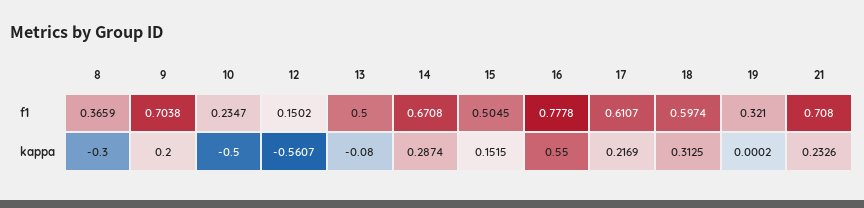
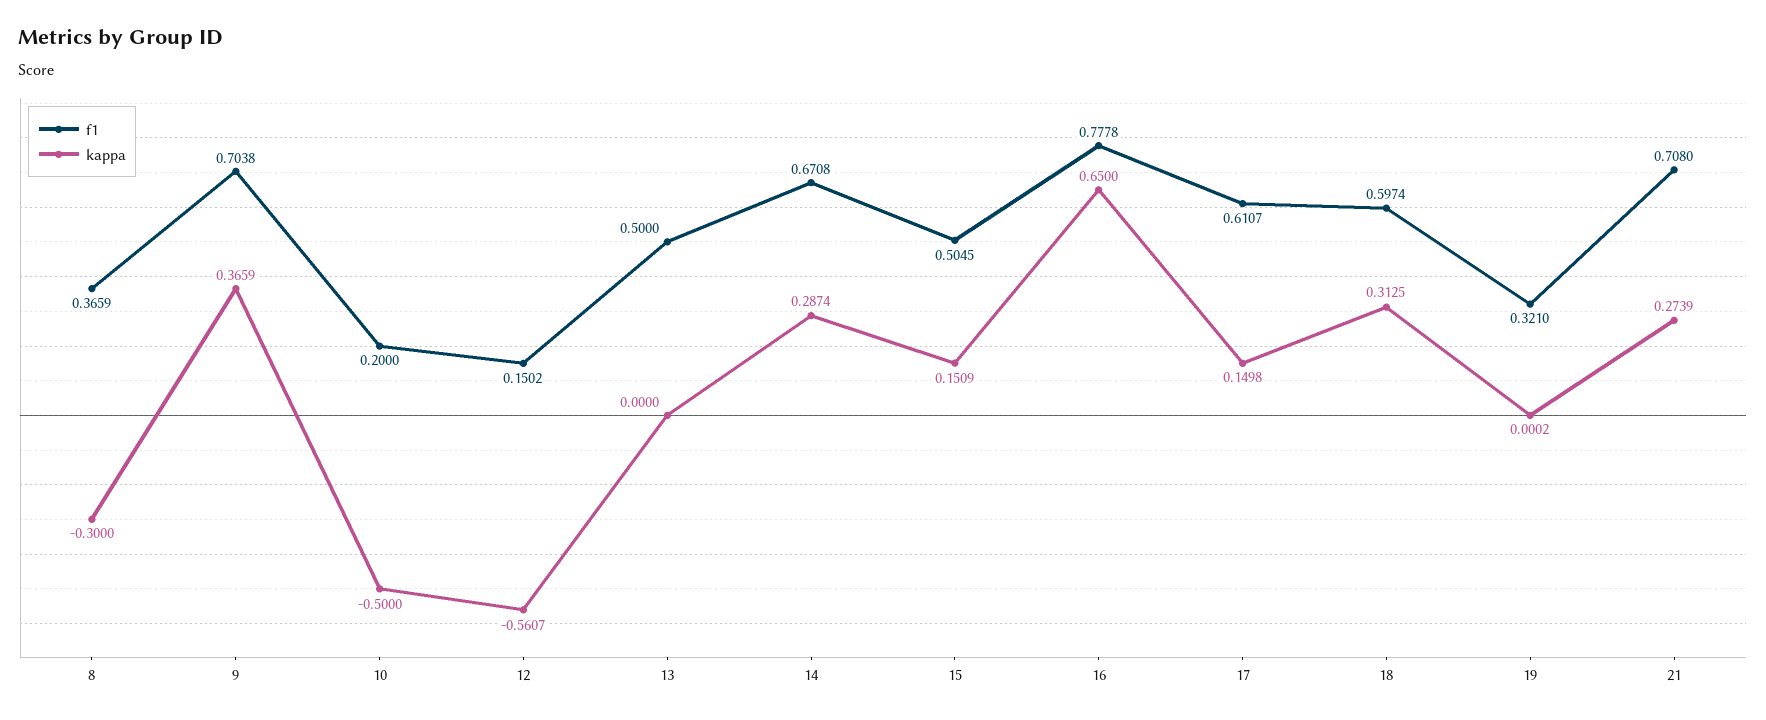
f1, 10: 0.2347 -> 0.2
kappa, 9: 0.2 -> 0.3659
kappa, 13: -0.08 -> 0
kappa, 15: 0.1515 -> 0.1509
kappa, 16: 0.55 -> 0.65
kappa, 17: 0.2169 -> 0.1498
kappa, 21: 0.2326 -> 0.2739

